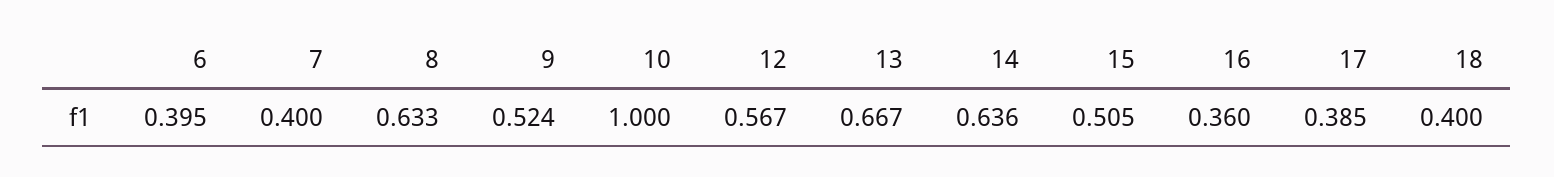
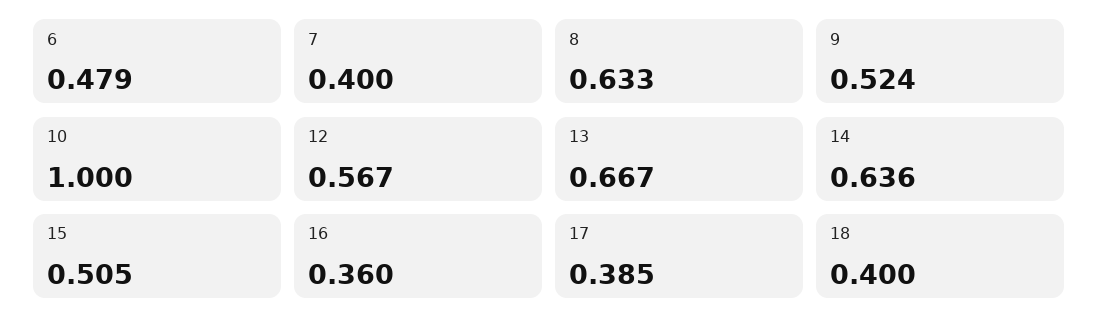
6: 0.395 -> 0.479

